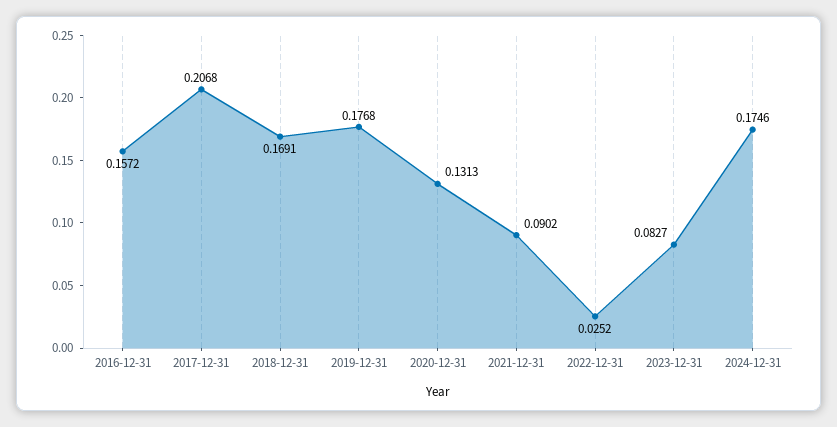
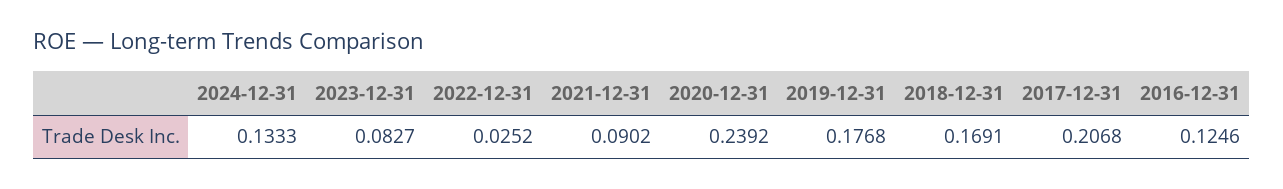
2016-12-31: 0.1572 -> 0.1246
2020-12-31: 0.1313 -> 0.2392
2024-12-31: 0.1746 -> 0.1333

